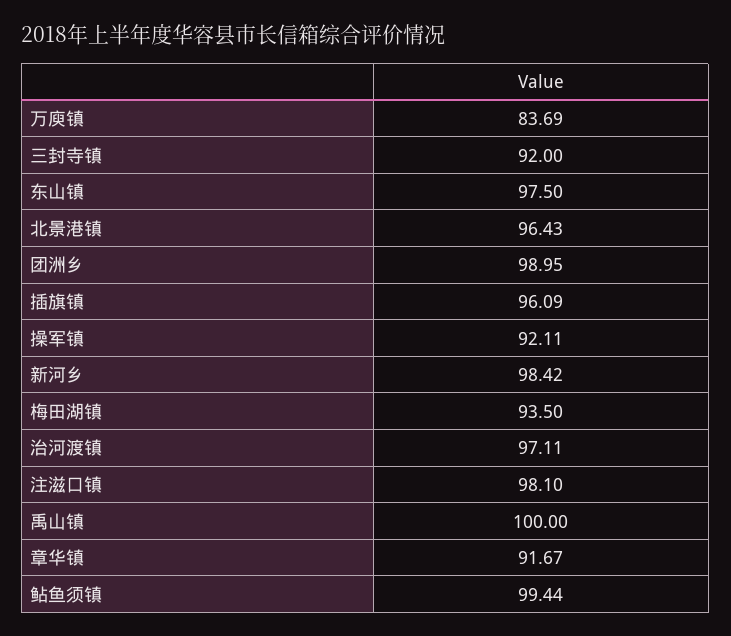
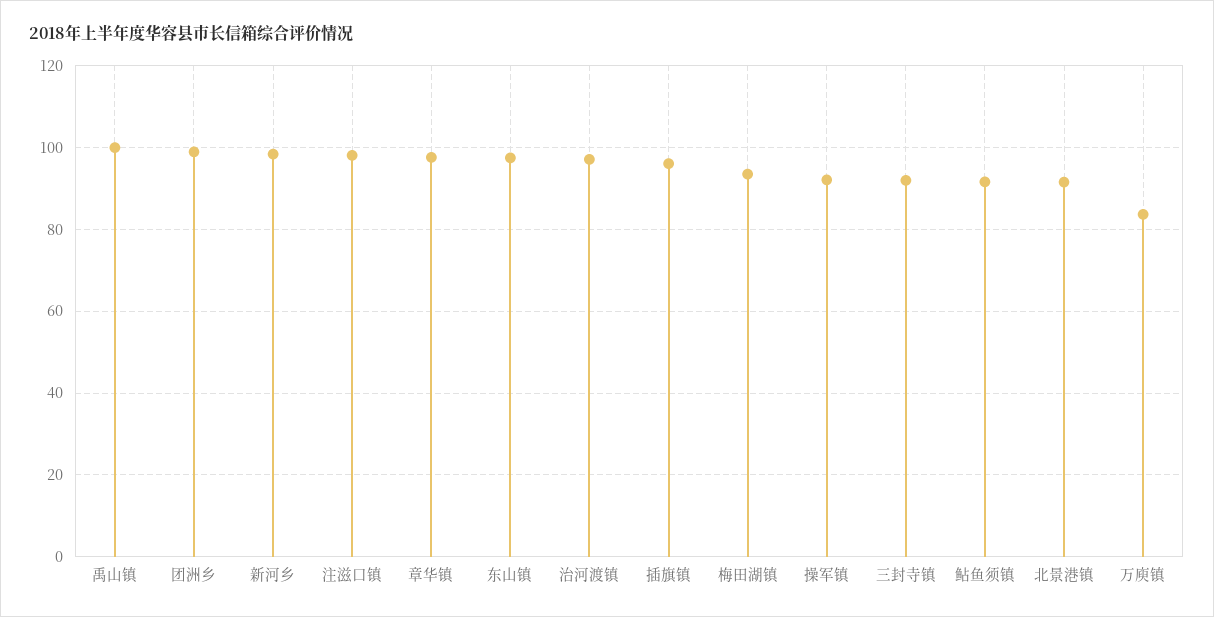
北景港镇: 96.43 -> 92
章华镇: 91.67 -> 98
鲇鱼须镇: 99.44 -> 92

